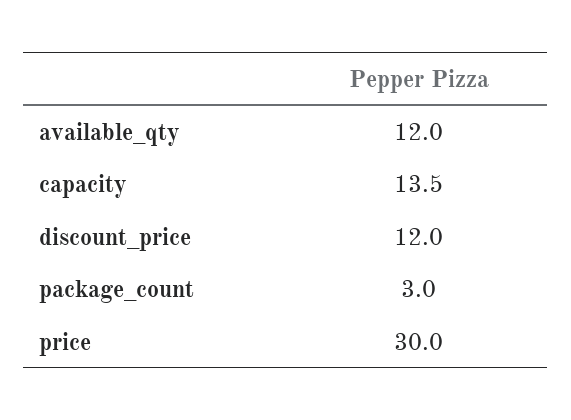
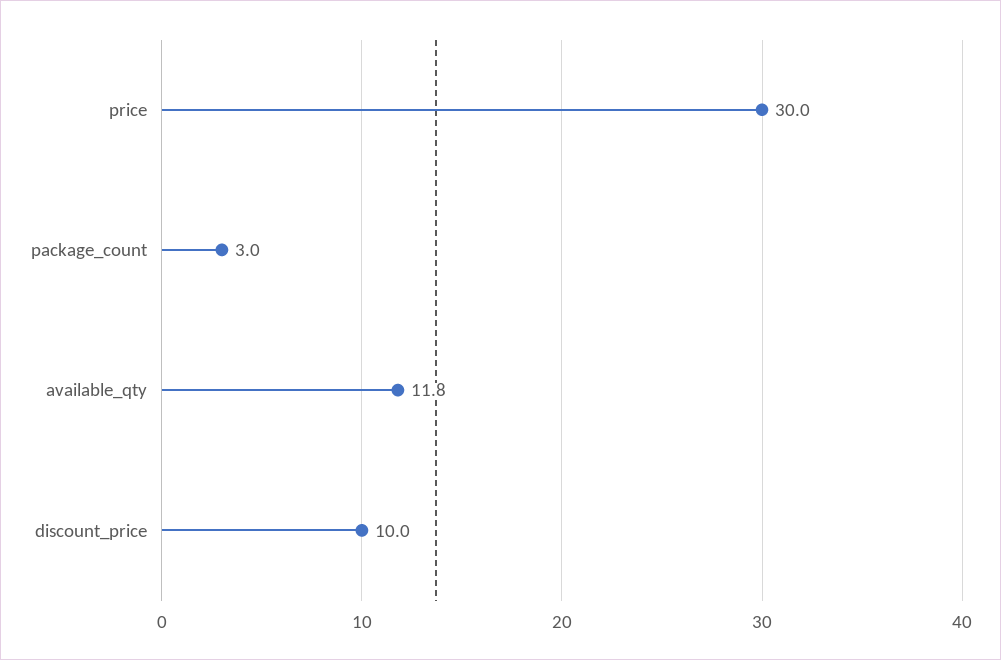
available_qty: 12 -> 11.8
capacity: 13.5 -> none
discount_price: 12 -> 10

